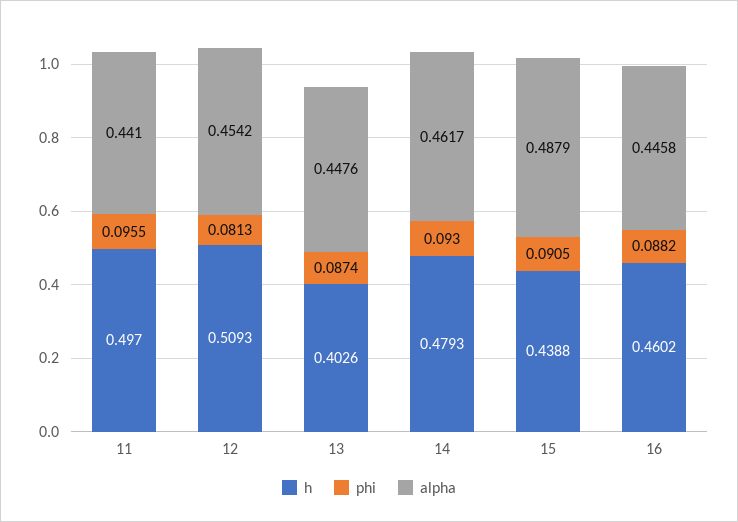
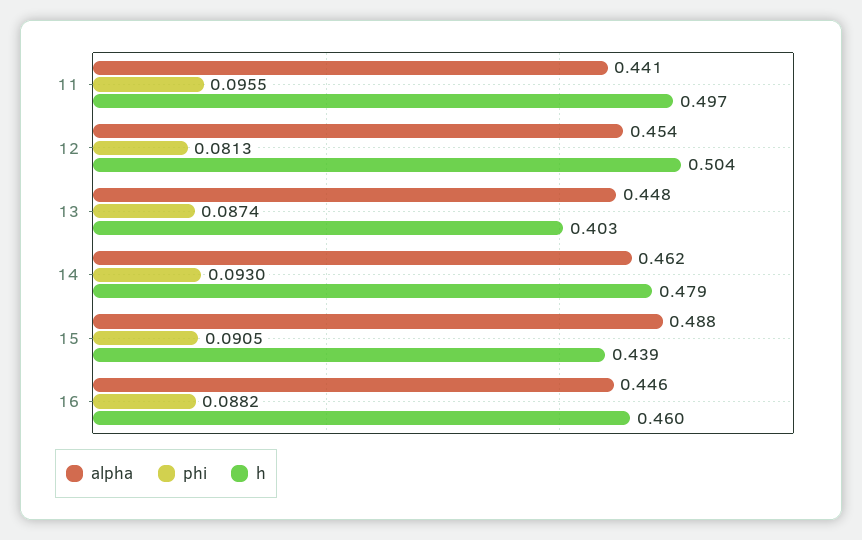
h, 12: 0.5093 -> 0.504

